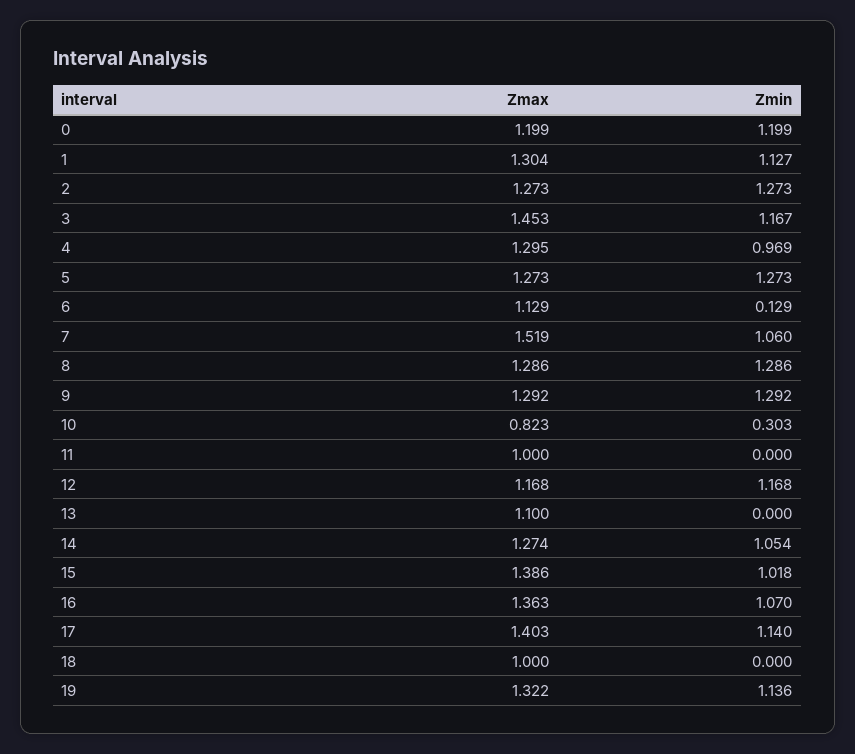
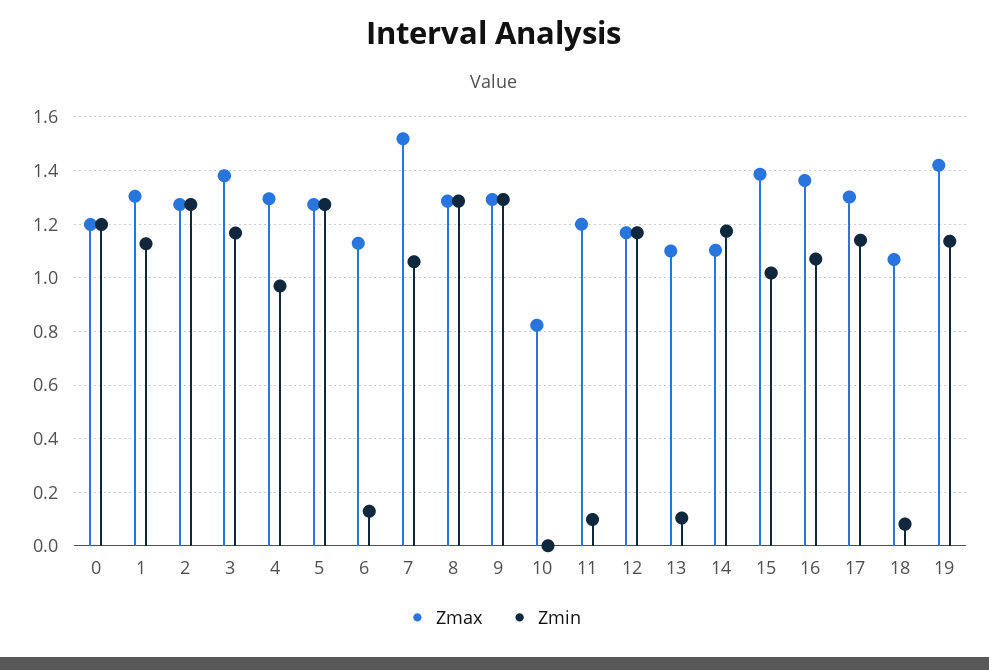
Zmax, 3: 1.453 -> 1.375
Zmin, 10: 0.303 -> 0
Zmax, 11: 1 -> 1.2
Zmin, 11: 0 -> 0.1
Zmin, 13: 0 -> 0.1
Zmax, 14: 1.274 -> 1.1
Zmin, 14: 1.054 -> 1.175
Zmax, 17: 1.403 -> 1.3
Zmax, 18: 1 -> 1.075
Zmin, 18: 0 -> 0.075
Zmax, 19: 1.322 -> 1.425

